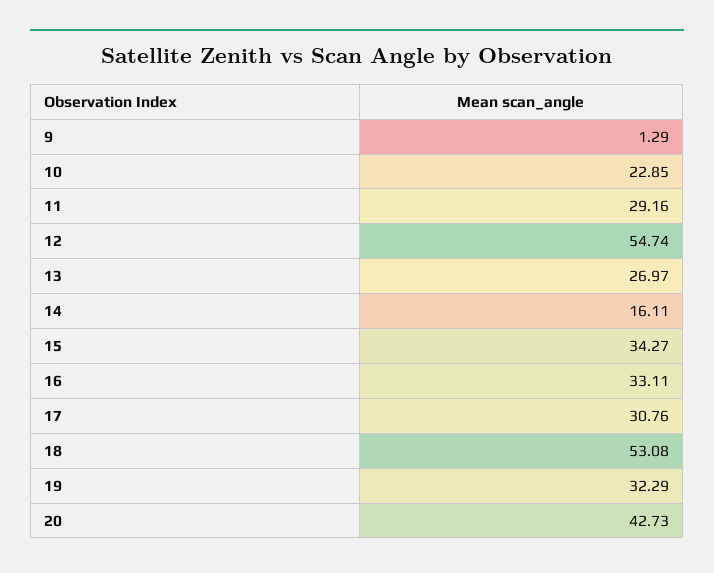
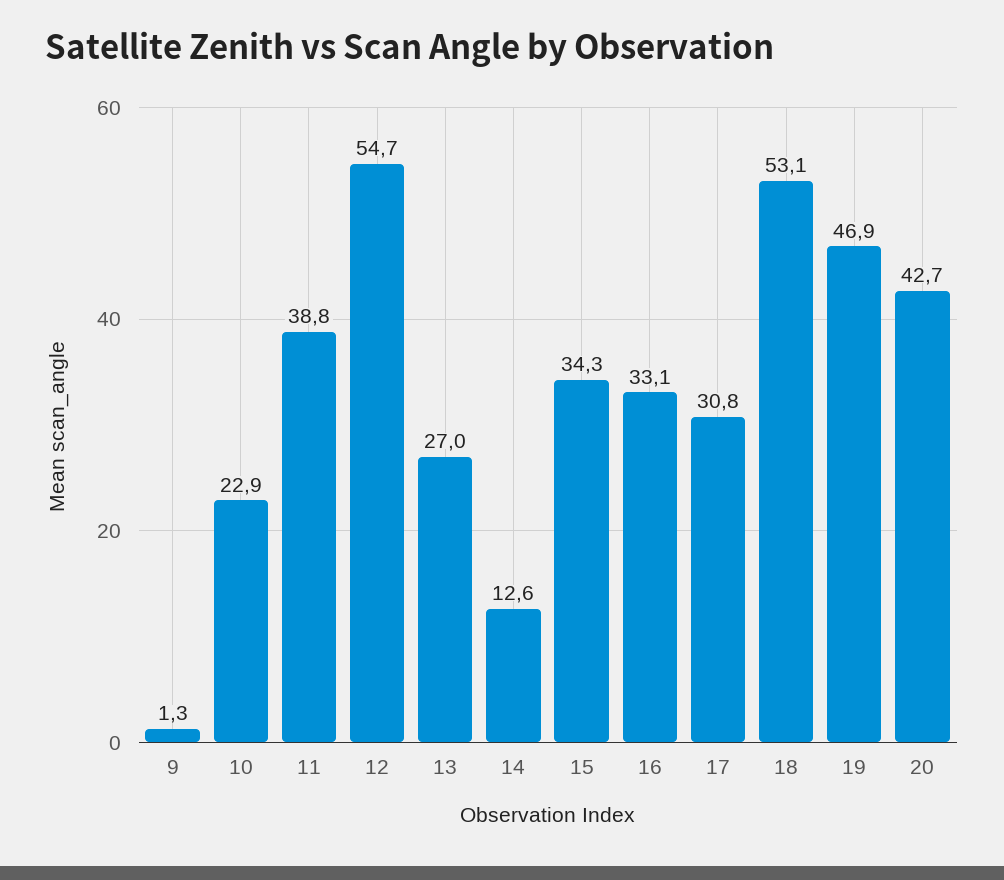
11: 29.16 -> 38.8
14: 16.11 -> 12.6
19: 32.29 -> 46.9

